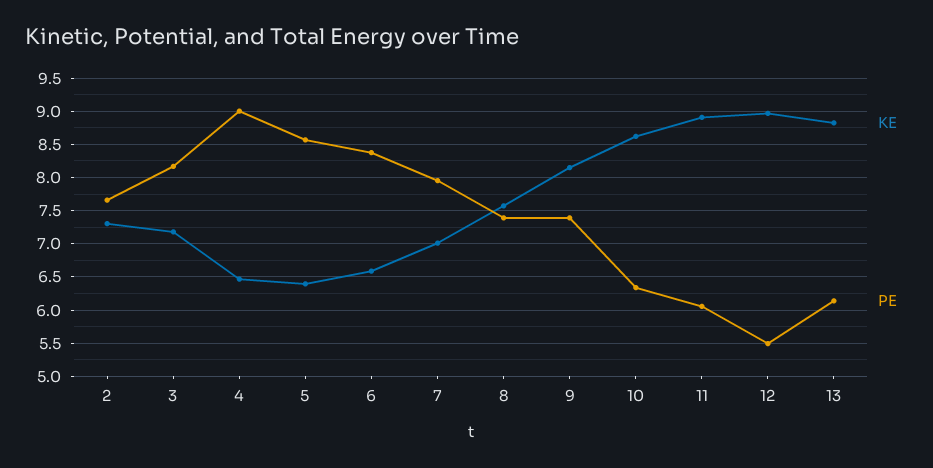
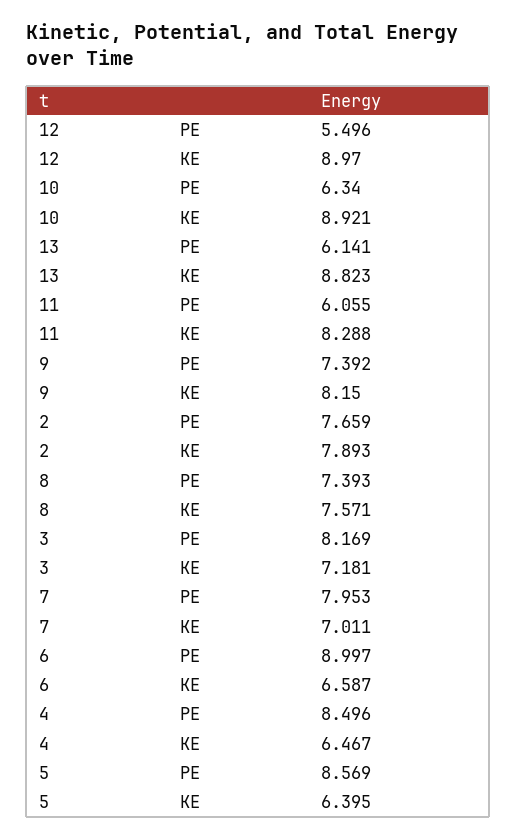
KE, 2: 7.3 -> 7.893
PE, 4: 9 -> 8.496
PE, 6: 8.4 -> 8.997
KE, 10: 8.6 -> 8.921
KE, 11: 8.9 -> 8.288

